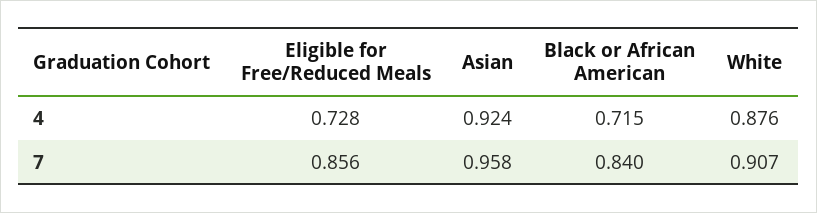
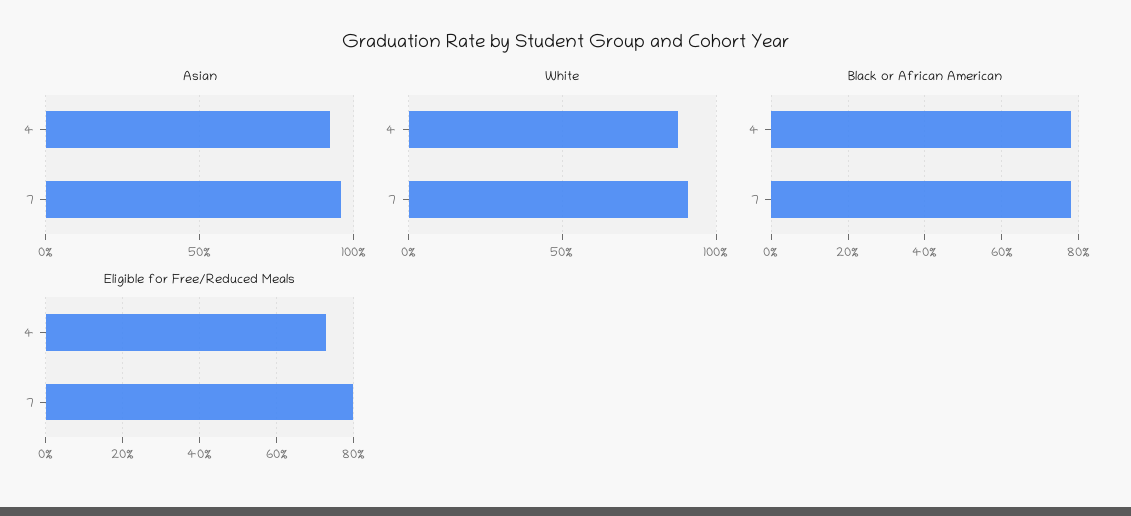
Black or African American, 4: 0.715 -> 0.78
Eligible for Free/Reduced Meals, 7: 0.856 -> 0.8
Black or African American, 7: 0.84 -> 0.78

